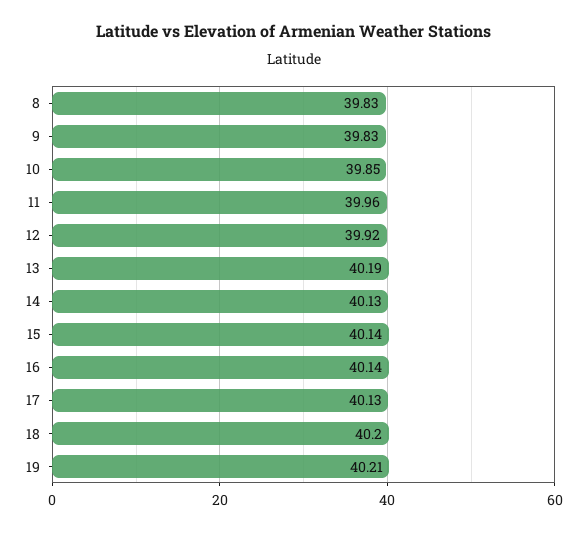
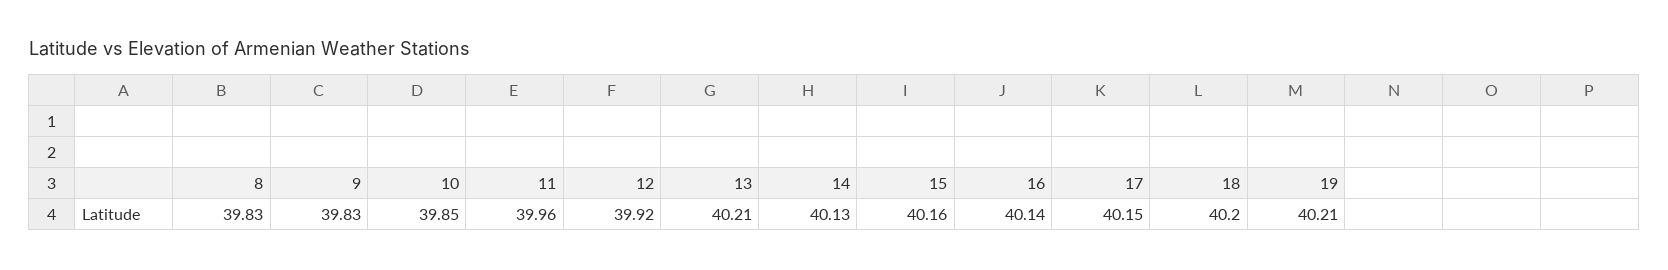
13: 40.19 -> 40.21
15: 40.14 -> 40.16
17: 40.13 -> 40.15

